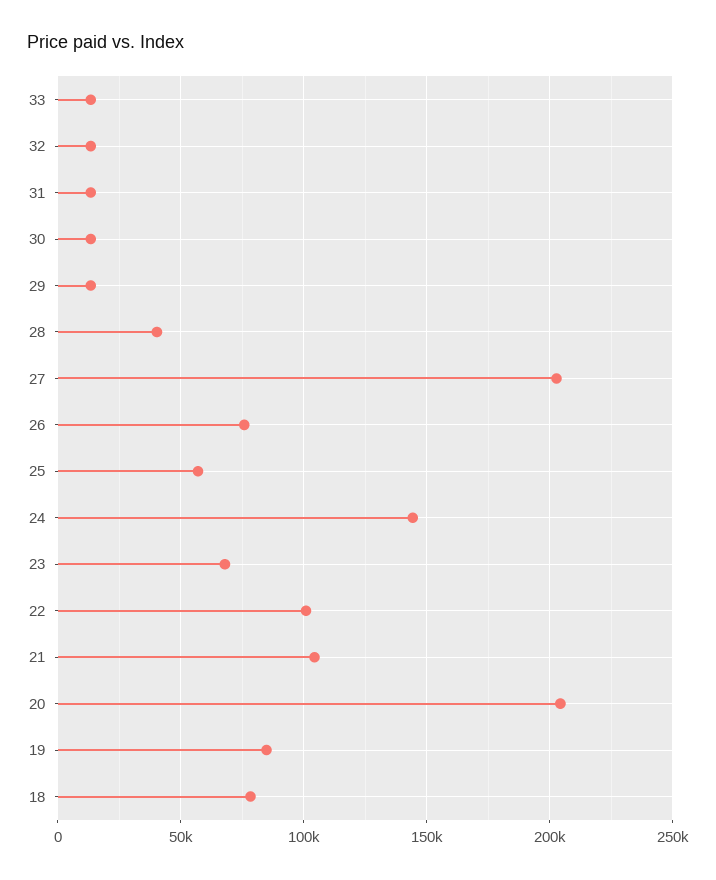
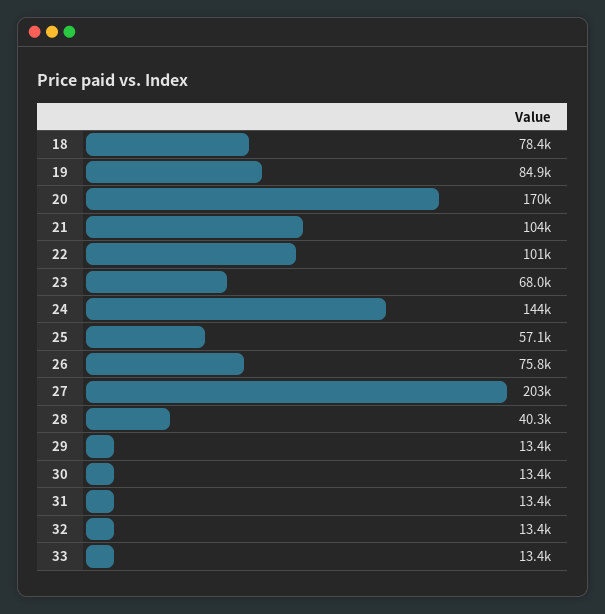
20: 205000 -> 170000

